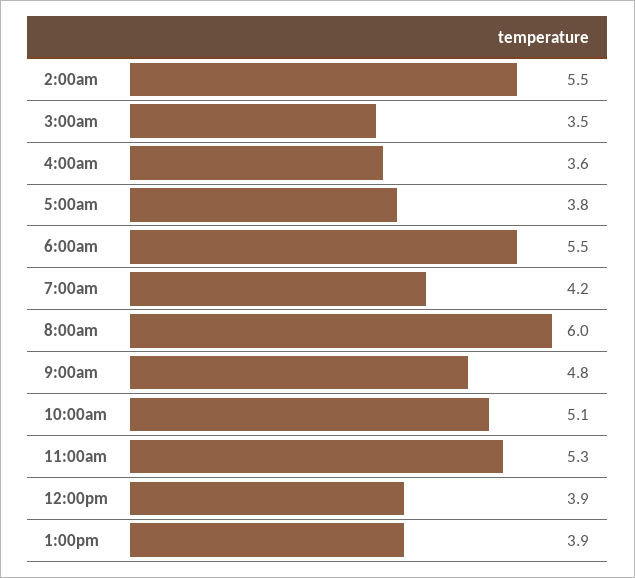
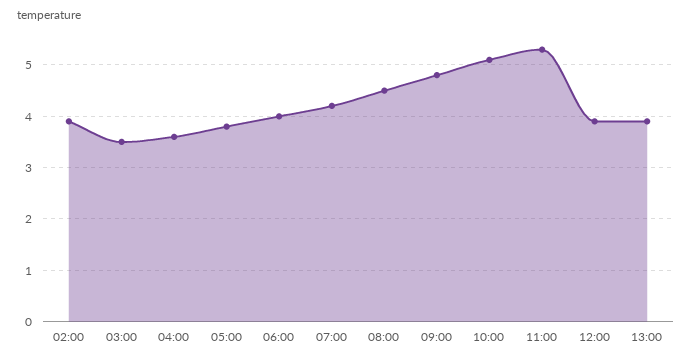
2:00am: 5.5 -> 4
6:00am: 5.5 -> 4
8:00am: 6 -> 4.5

